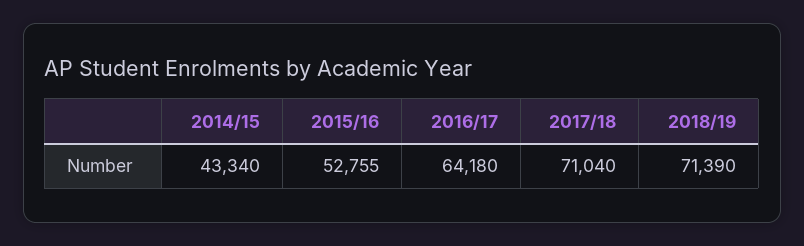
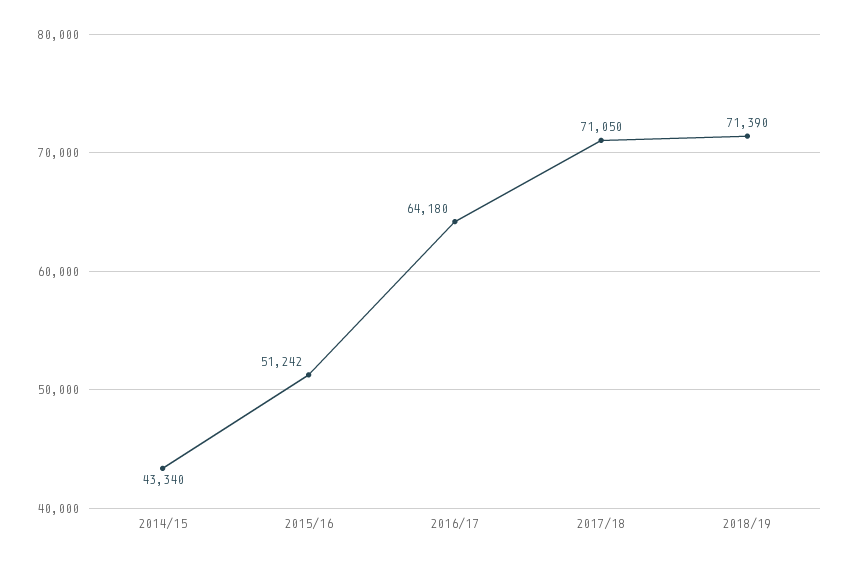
2015/16: 52755 -> 51242
2017/18: 71040 -> 71050

